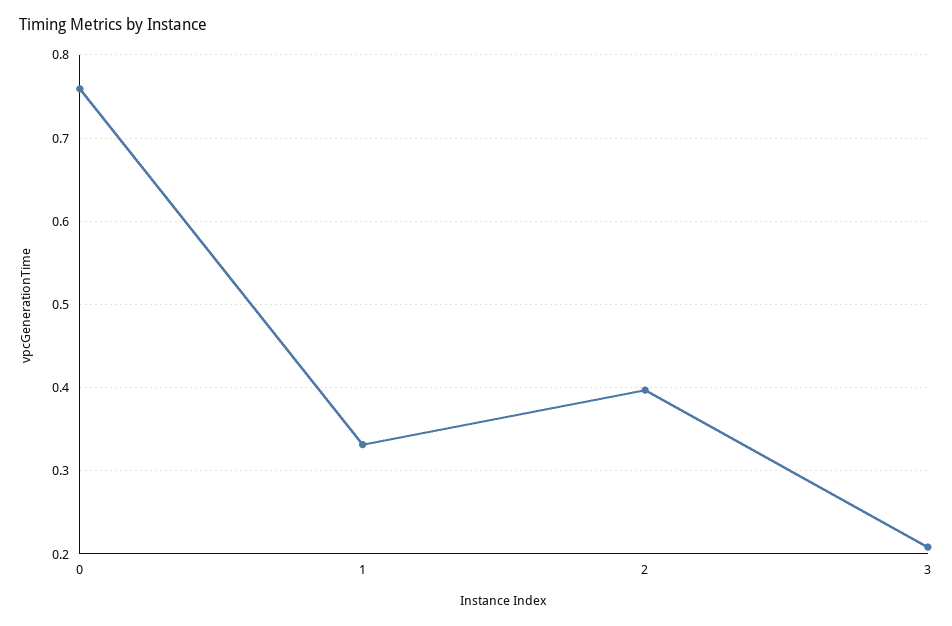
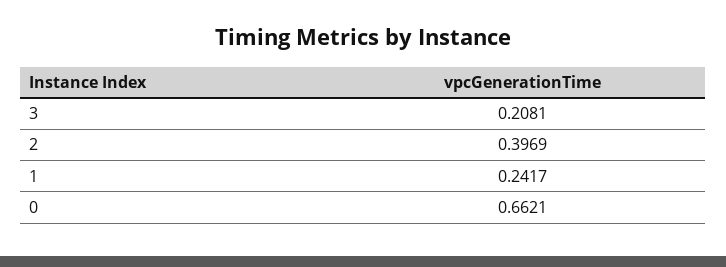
0: 0.76 -> 0.6621
1: 0.33 -> 0.2417

